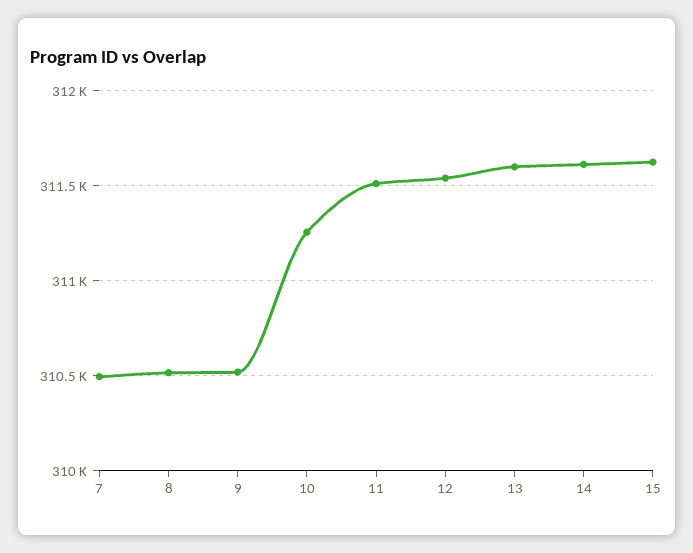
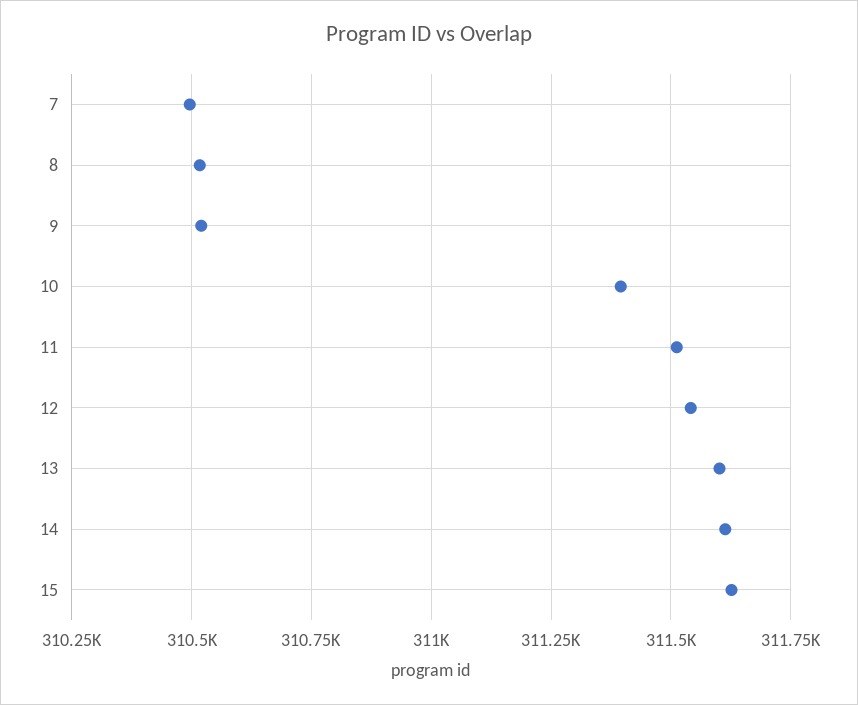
10: 311250 -> 311400

